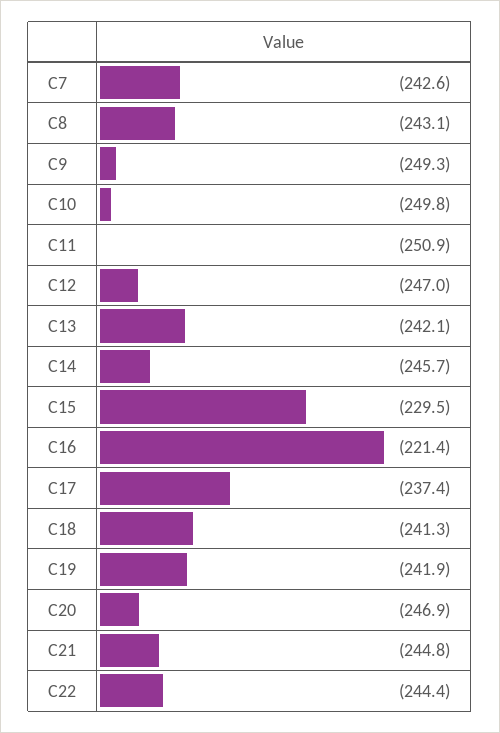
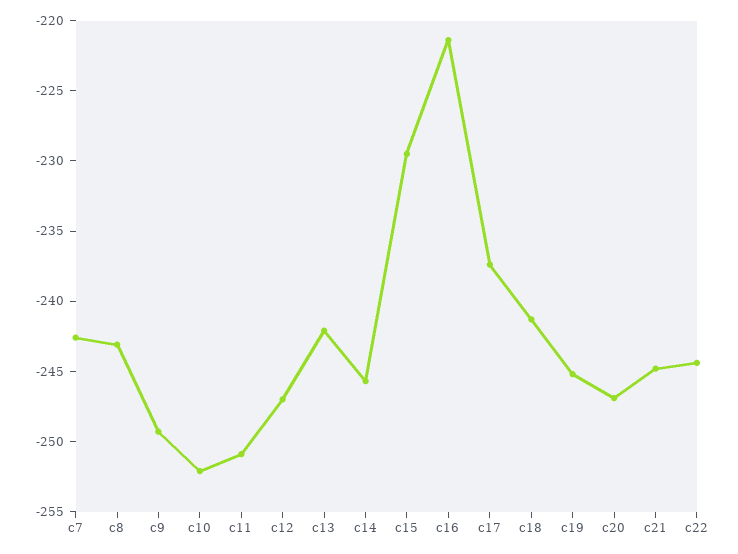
C10: -249.8 -> -252
C19: -241.9 -> -245

